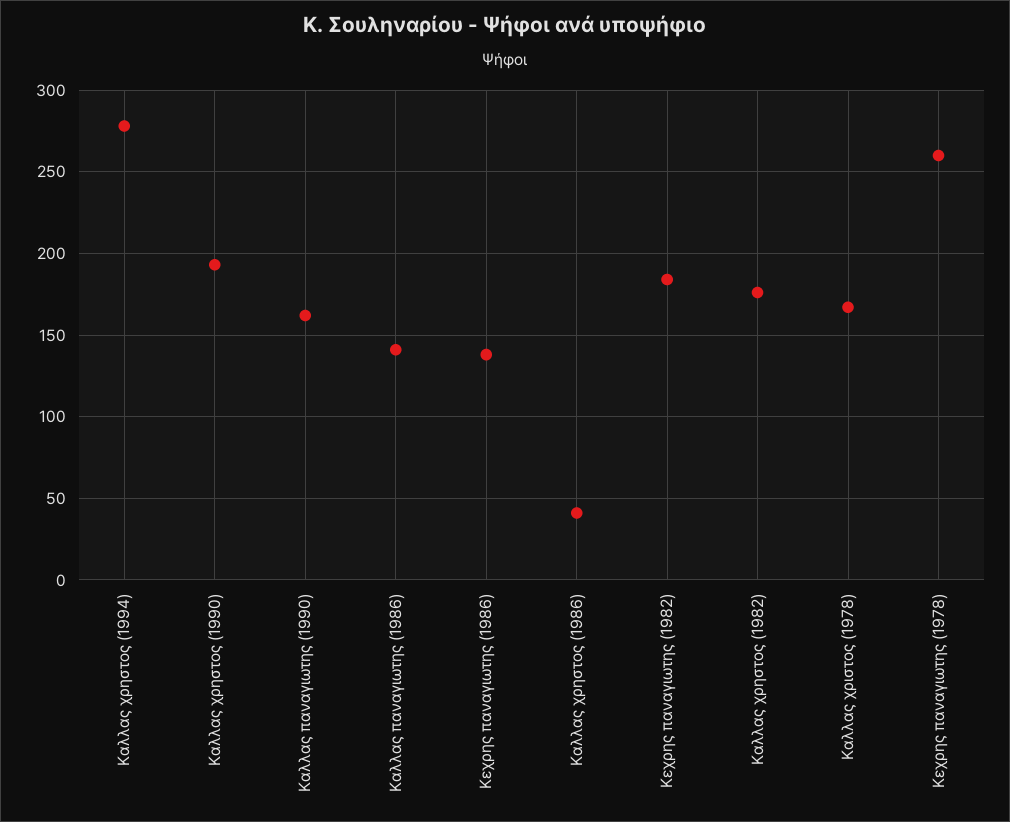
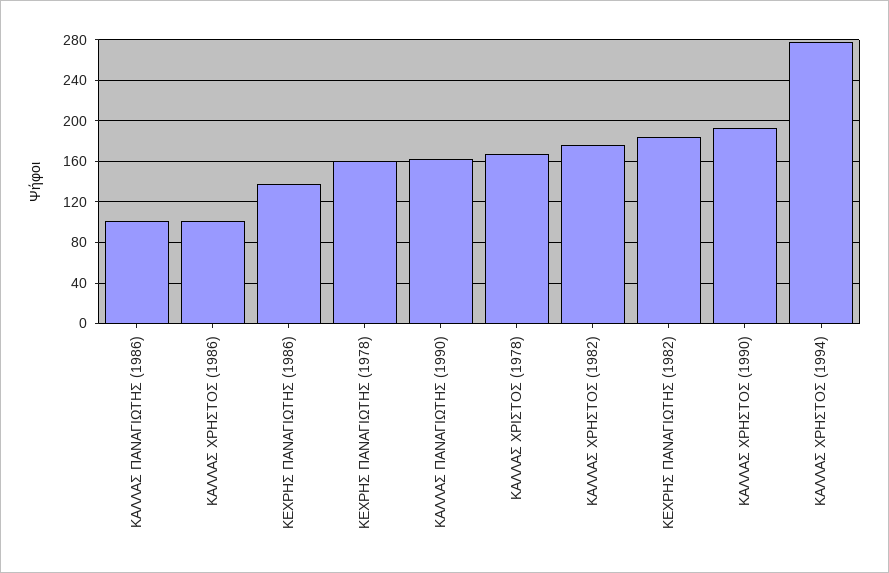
Καλλας παναγιωτης (1986): 140 -> 100
Καλλας χρηστος (1986): 40 -> 100
Κεχρης παναγιωτης (1978): 260 -> 160

